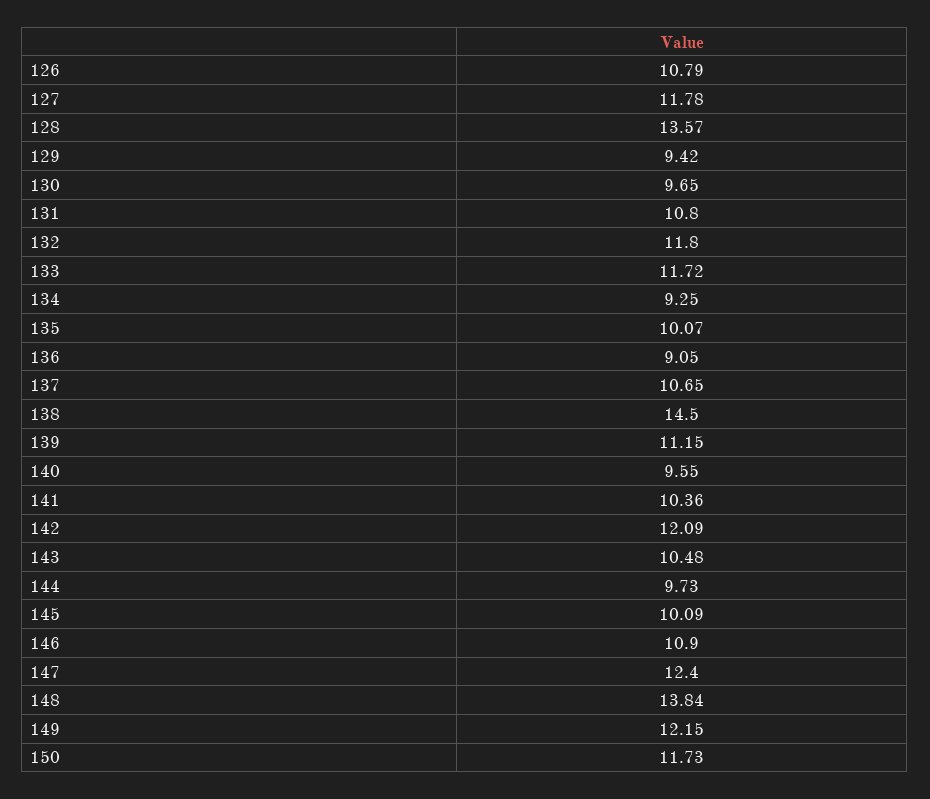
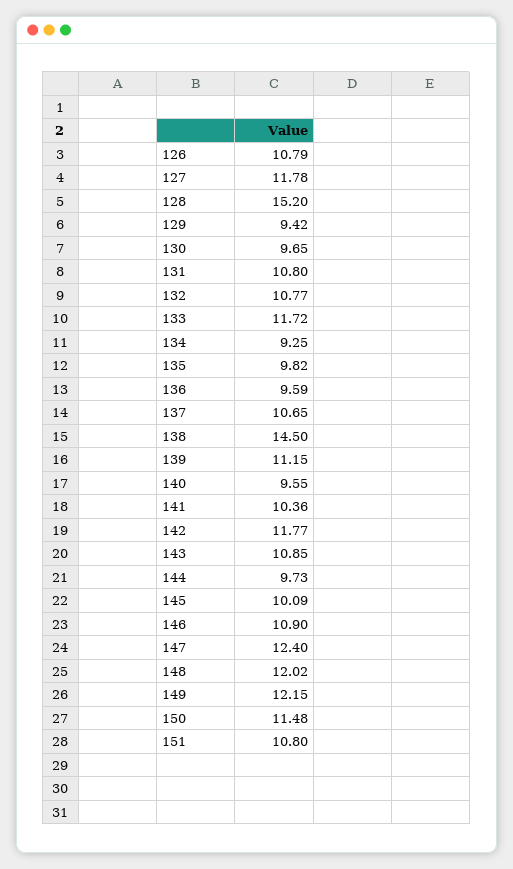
128: 13.57 -> 15.2
132: 11.8 -> 10.77
135: 10.07 -> 9.82
136: 9.05 -> 9.59
142: 12.09 -> 11.77
143: 10.48 -> 10.85
148: 13.84 -> 12.02
150: 11.73 -> 11.48
151: none -> 10.8

